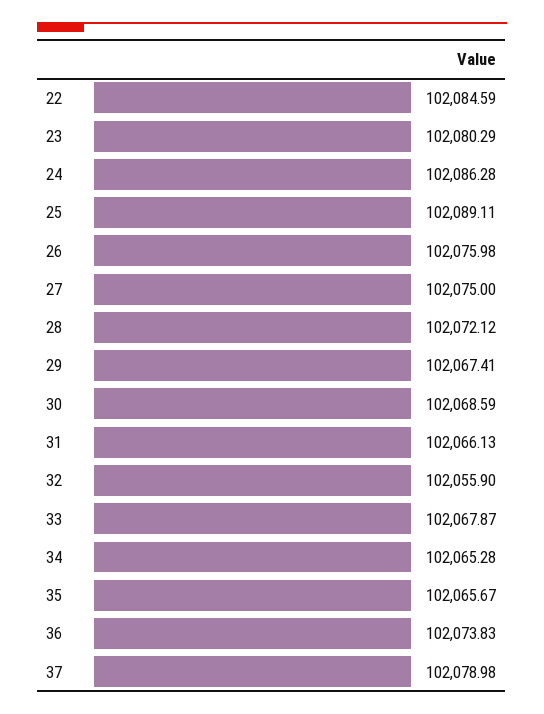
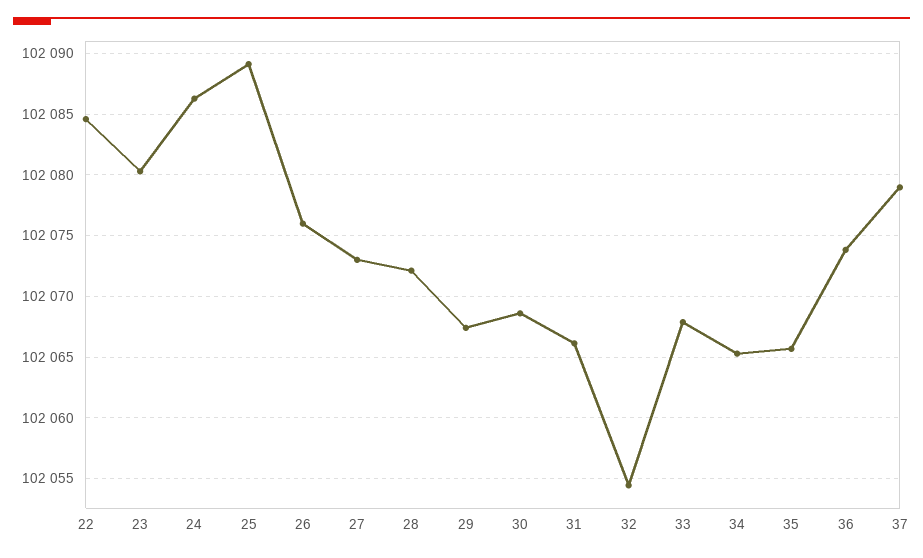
27: 102075 -> 102073
32: 102055.9 -> 102054.5

